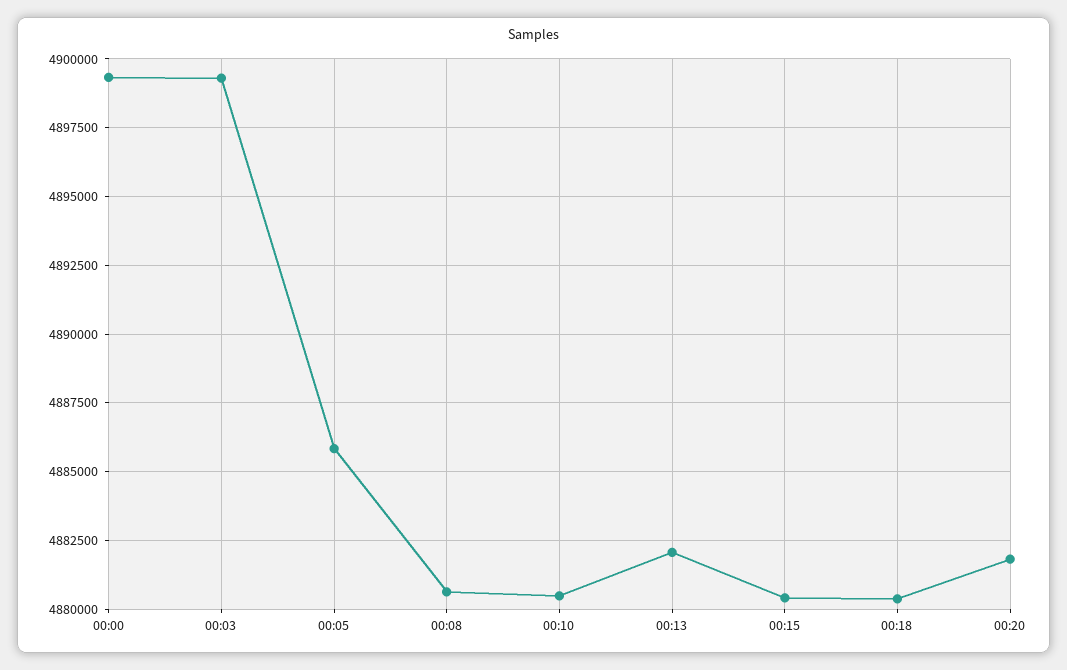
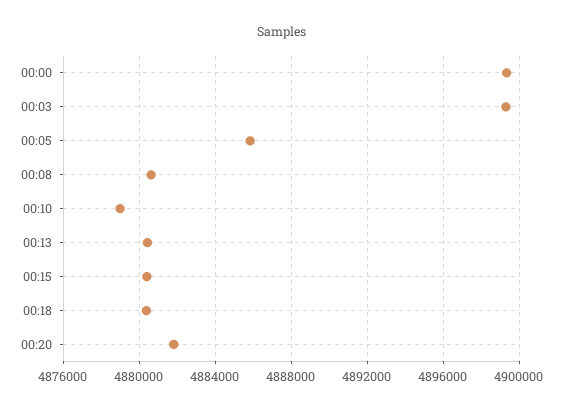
00:10: 4880500 -> 4879000
00:13: 4882000 -> 4880500

